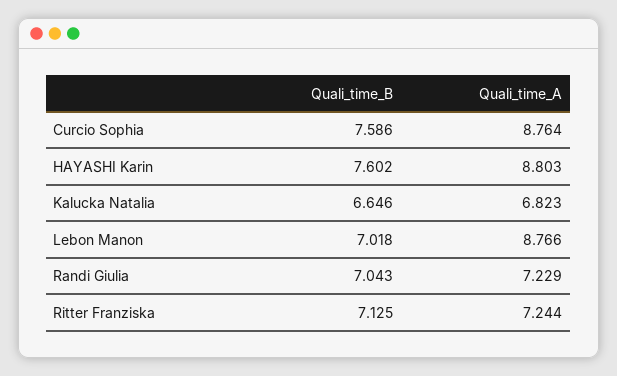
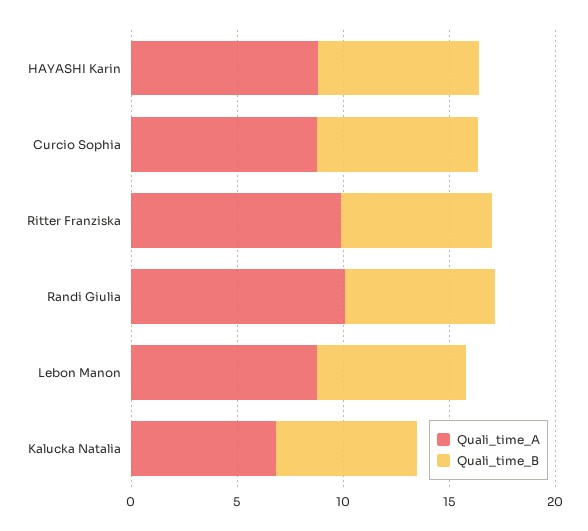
Quali_time_A, Randi Giulia: 7.229 -> 10
Quali_time_A, Ritter Franziska: 7.244 -> 10

